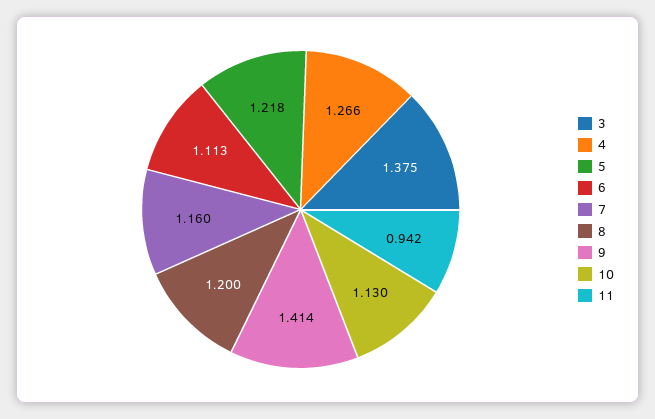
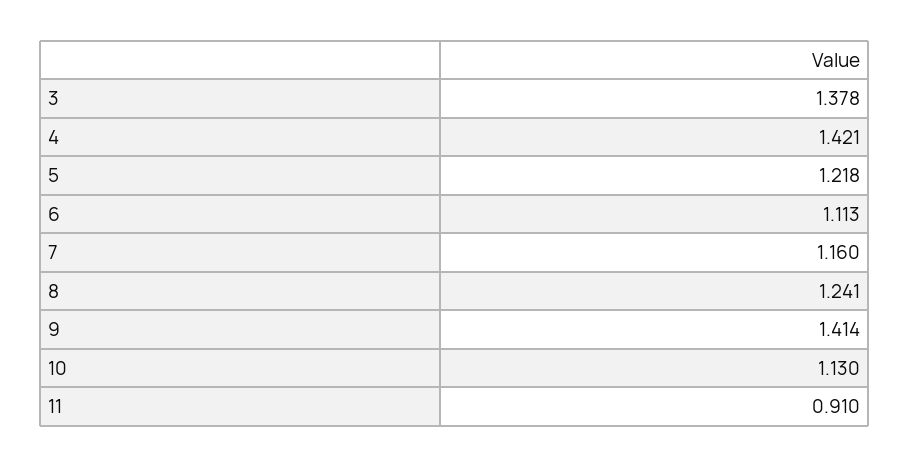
3: 1.375 -> 1.378
4: 1.266 -> 1.421
8: 1.2 -> 1.241
11: 0.942 -> 0.91

